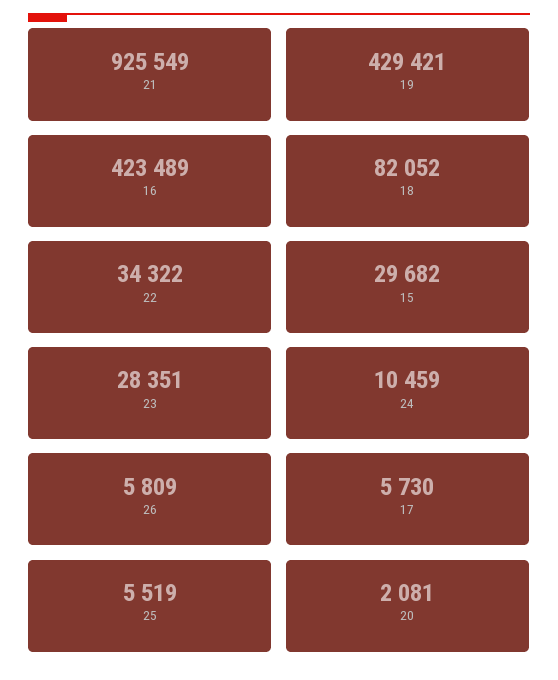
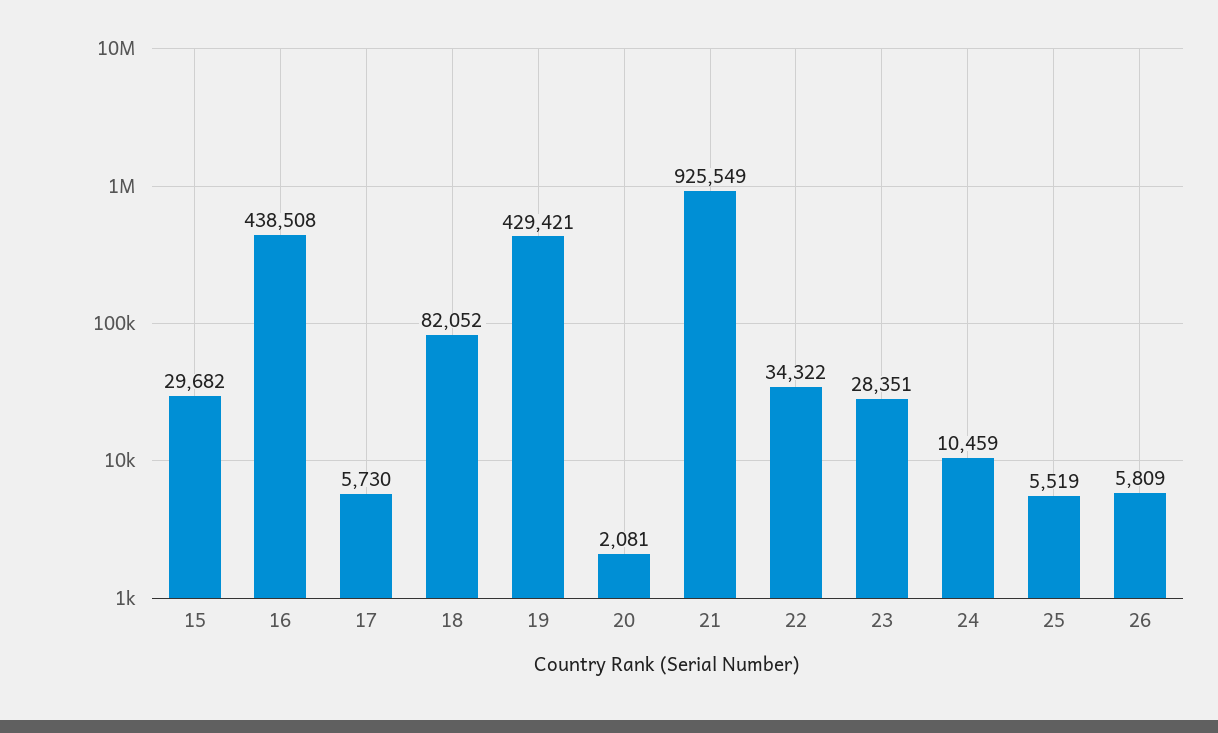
16: 423489 -> 438508

